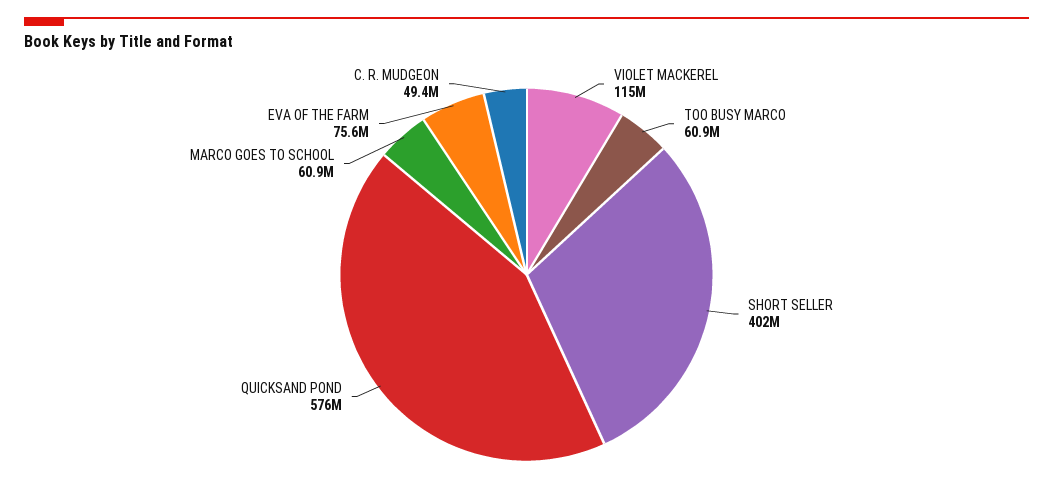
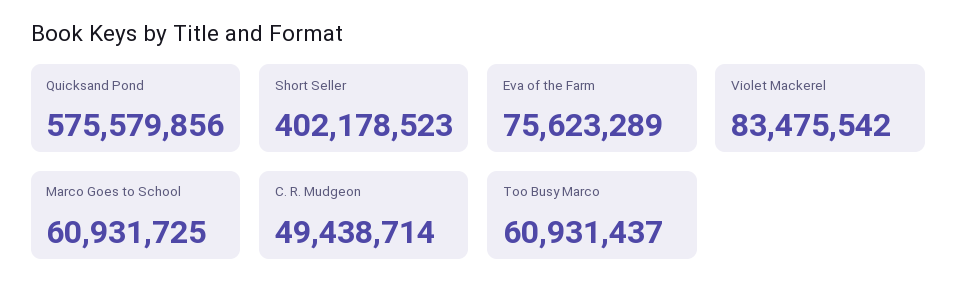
VIOLET MACKEREL: 115000000 -> 83475542

